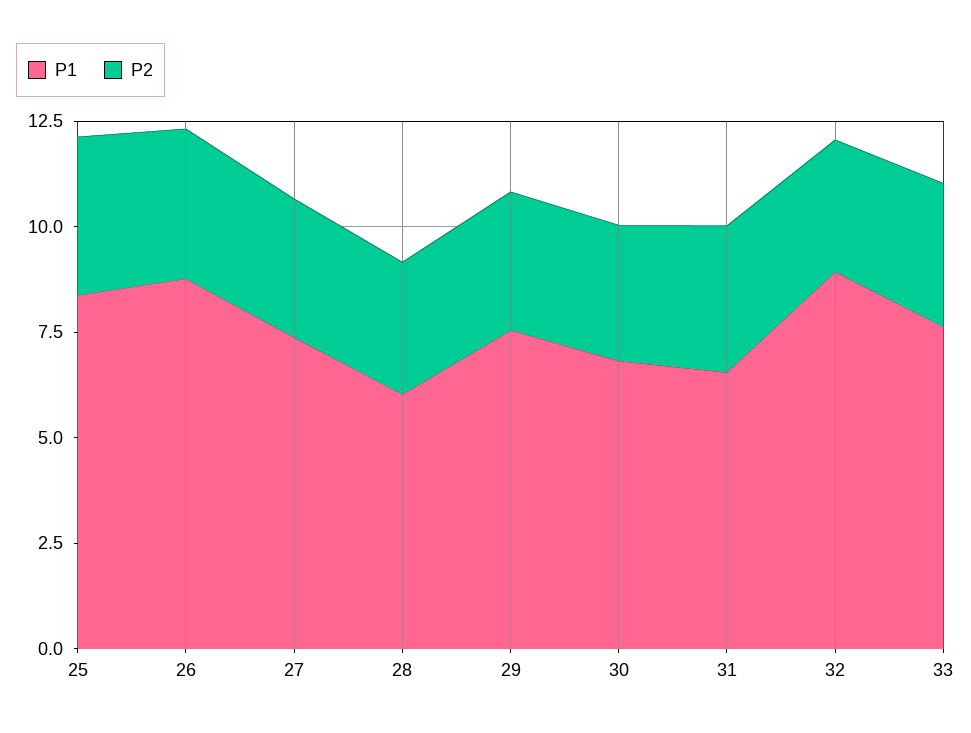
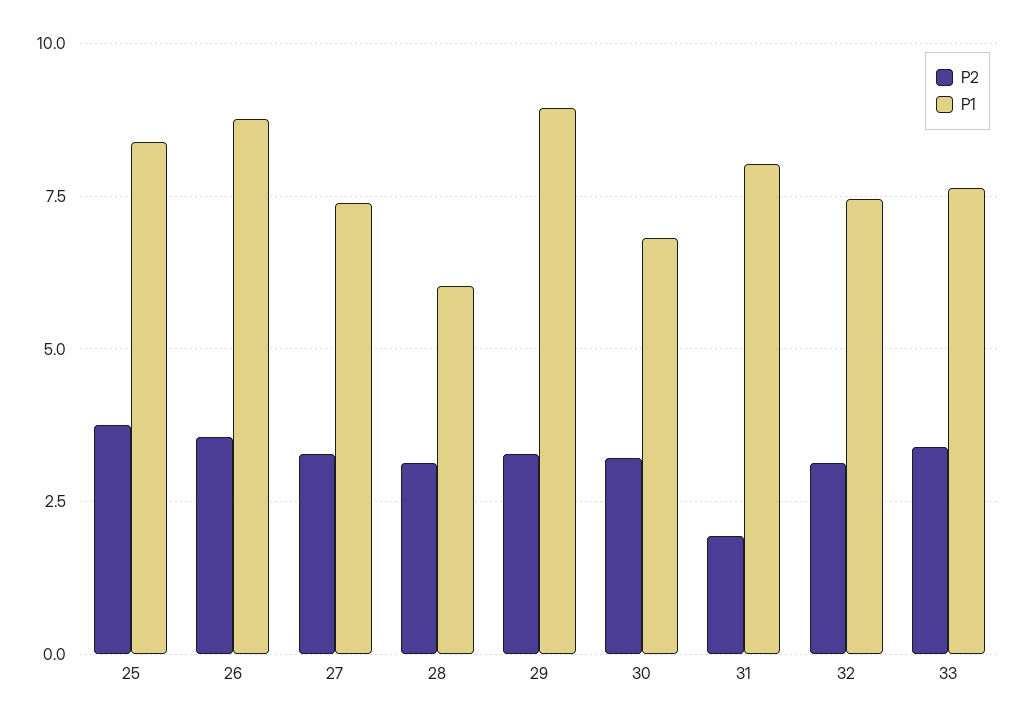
P1, 29: 7.5 -> 9
P1, 31: 6.5 -> 8
P2, 31: 3.5 -> 2
P1, 32: 9 -> 7.5

